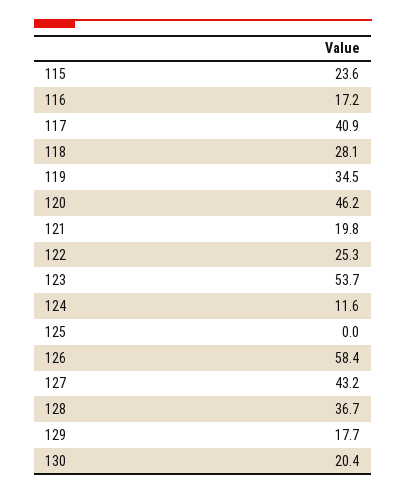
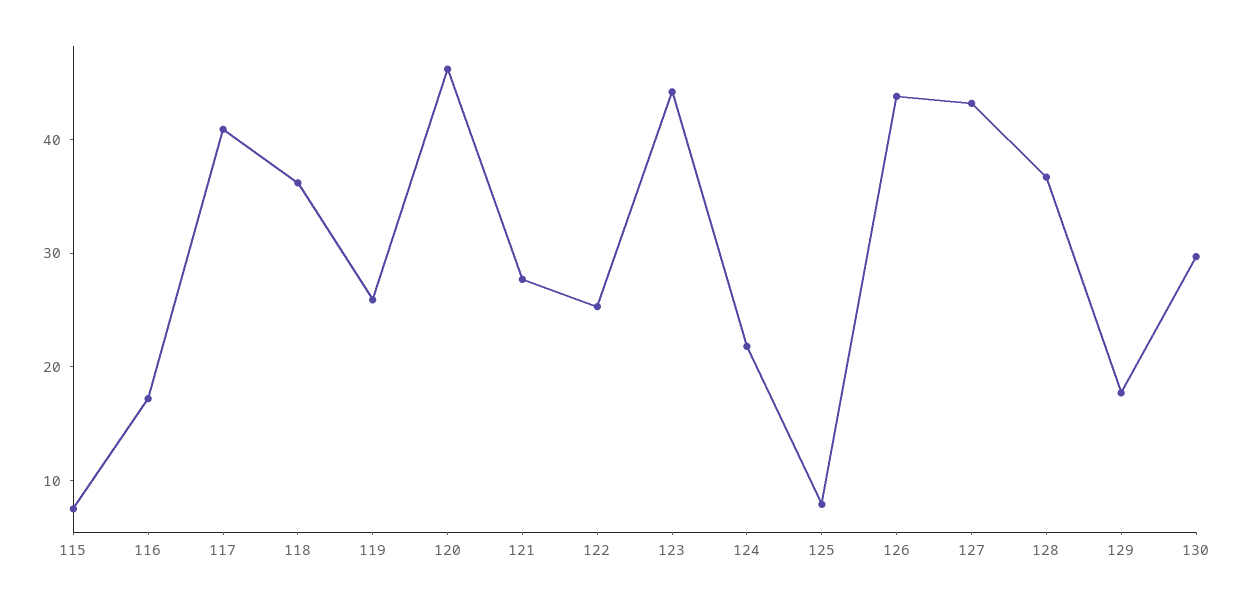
115: 23.6 -> 8
118: 28.1 -> 36
119: 34.5 -> 26
121: 19.8 -> 28
123: 53.7 -> 44
124: 11.6 -> 22
125: 0 -> 8
126: 58.4 -> 44
130: 20.4 -> 30

